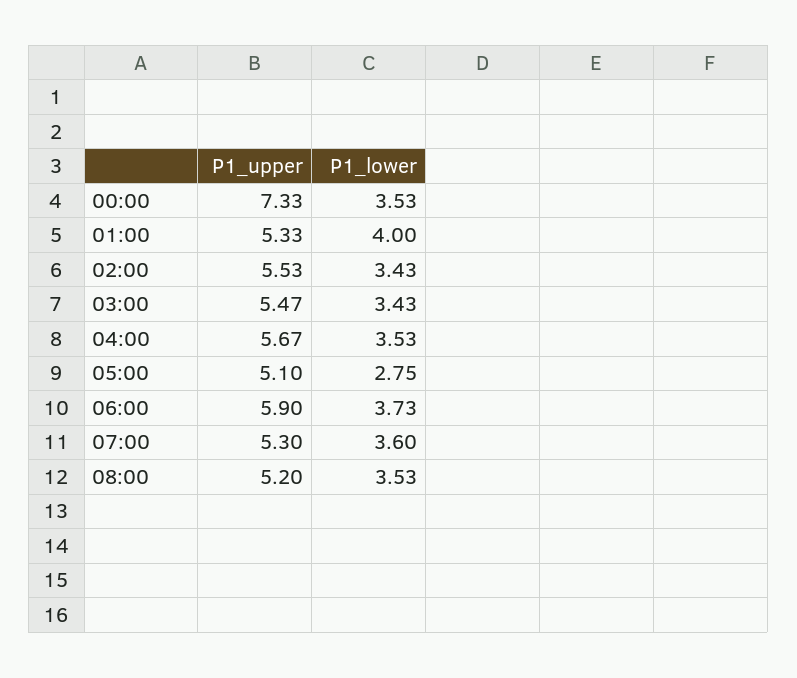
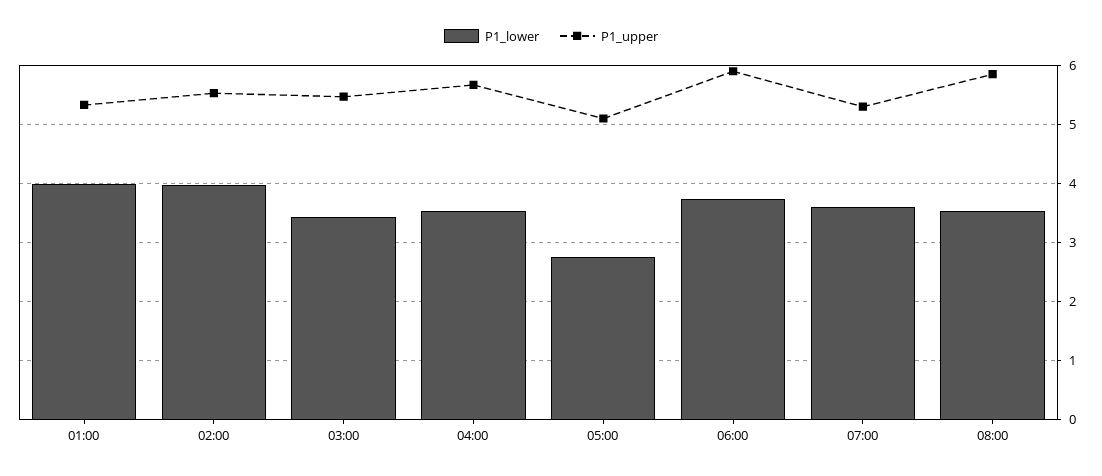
P1_upper, 00:00: 7.33 -> none
P1_lower, 00:00: 3.53 -> none
P1_lower, 02:00: 3.43 -> 4
P1_upper, 08:00: 5.2 -> 5.8

